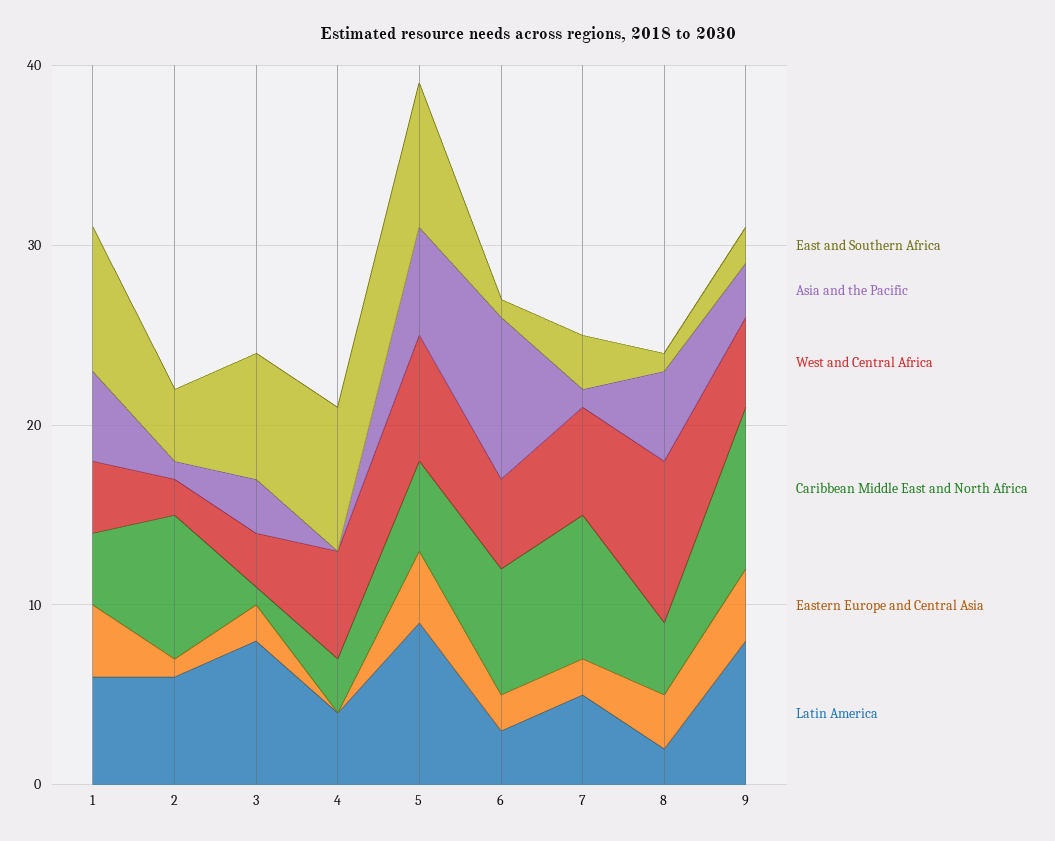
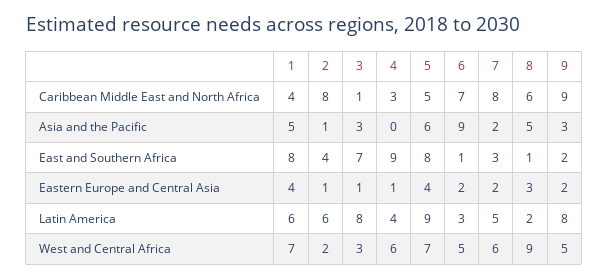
West and Central Africa, 1: 4 -> 7
Eastern Europe and Central Asia, 3: 2 -> 1
East and Southern Africa, 4: 8 -> 9
Eastern Europe and Central Asia, 4: 0 -> 1
Asia and the Pacific, 7: 1 -> 2
Caribbean Middle East and North Africa, 8: 4 -> 6
Eastern Europe and Central Asia, 9: 4 -> 2

